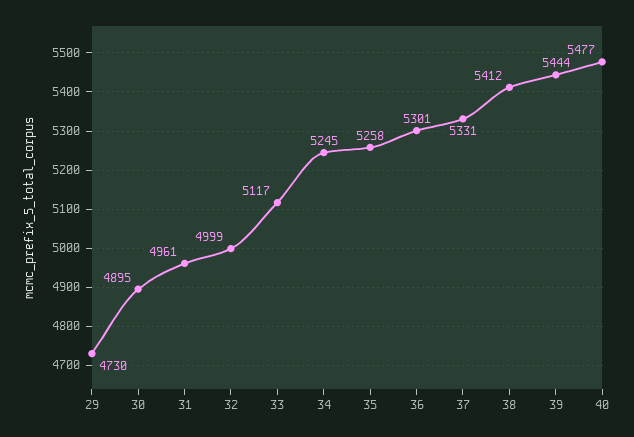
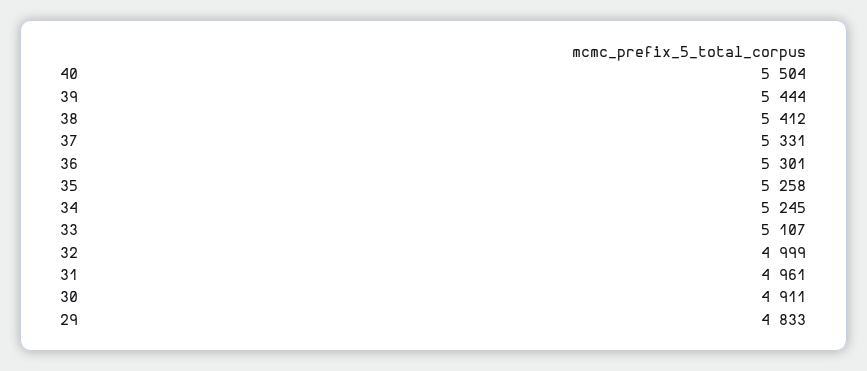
29: 4730 -> 4833
30: 4895 -> 4911
33: 5117 -> 5107
40: 5477 -> 5504

